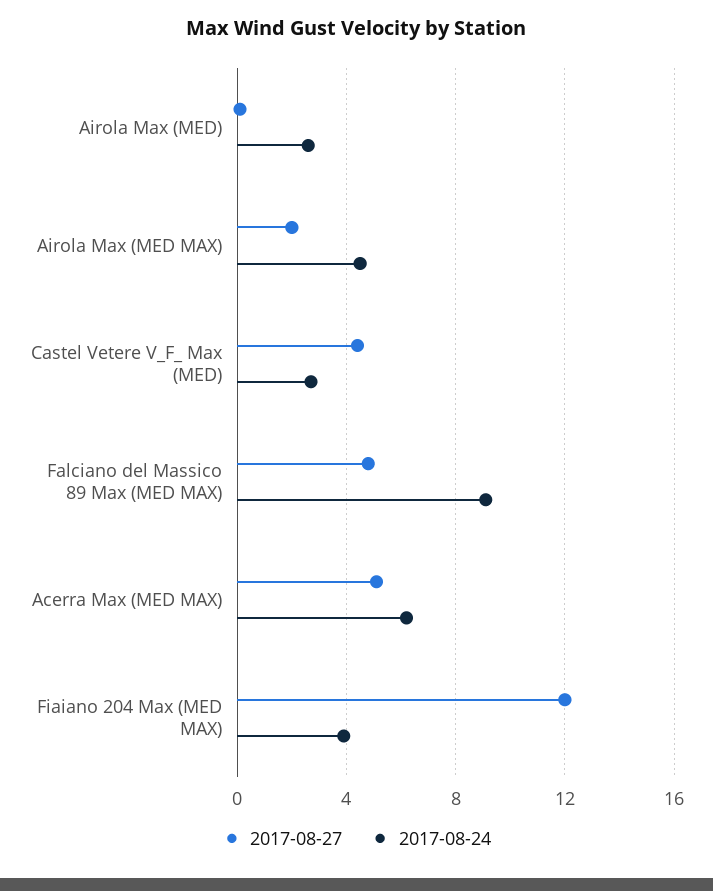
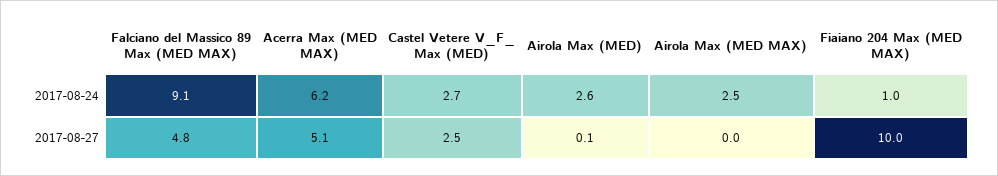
2017-08-27, Airola Max (MED MAX): 2 -> 0
2017-08-24, Airola Max (MED MAX): 4.5 -> 2.5
2017-08-27, Castel Vetere V_F_ Max (MED): 4.5 -> 2.5
2017-08-27, Fiaiano 204 Max (MED MAX): 12 -> 10
2017-08-24, Fiaiano 204 Max (MED MAX): 4 -> 1

